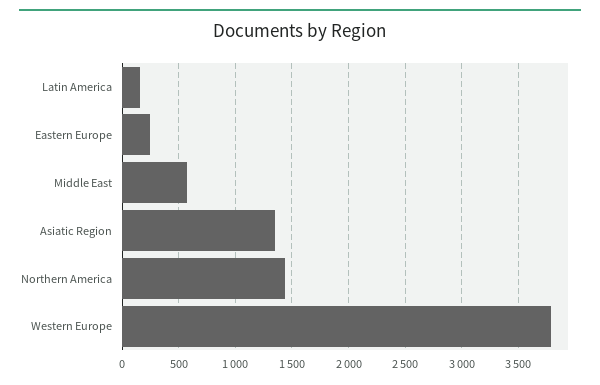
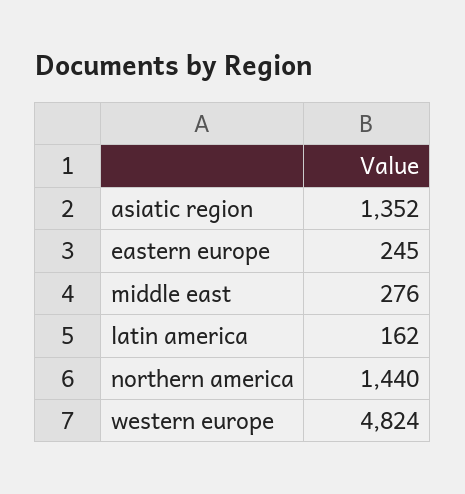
Middle East: 600 -> 276
Western Europe: 3800 -> 4824

